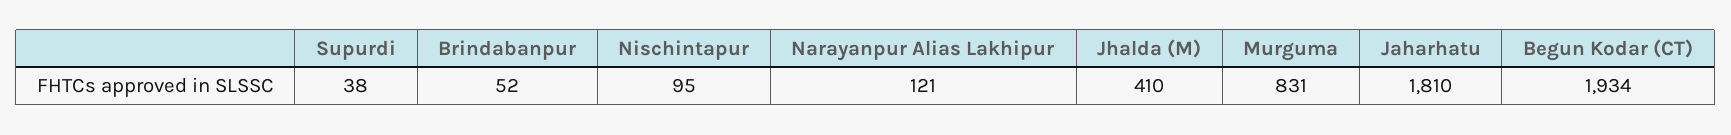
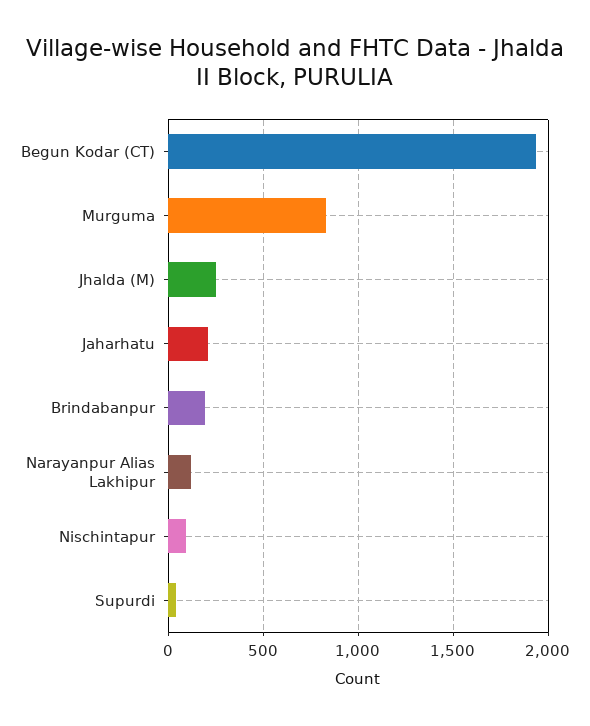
Brindabanpur: 52 -> 200
Jhalda (M): 410 -> 250
Jaharhatu: 1810 -> 200

